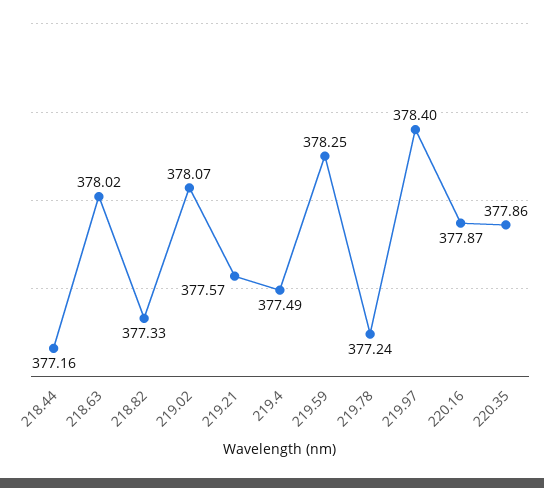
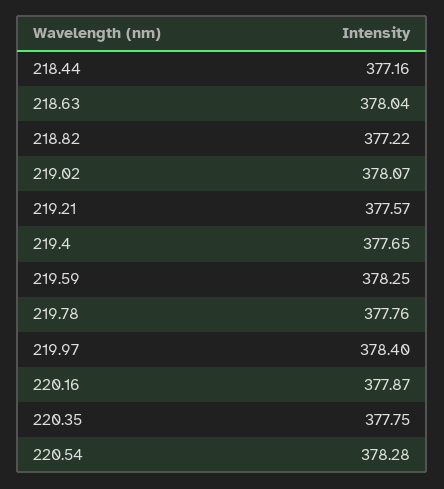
218.63: 378.02 -> 378.04
218.82: 377.33 -> 377.22
219.4: 377.49 -> 377.65
219.78: 377.24 -> 377.76
220.35: 377.86 -> 377.75
220.54: none -> 378.28

